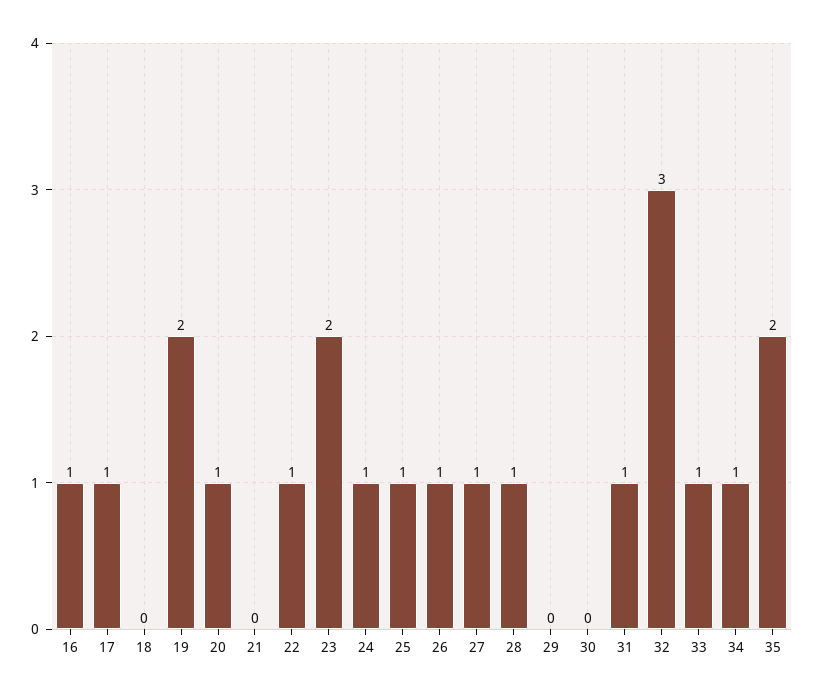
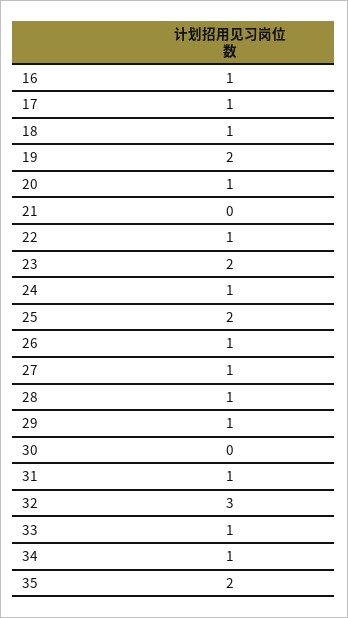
18: 0 -> 1
25: 1 -> 2
29: 0 -> 1

